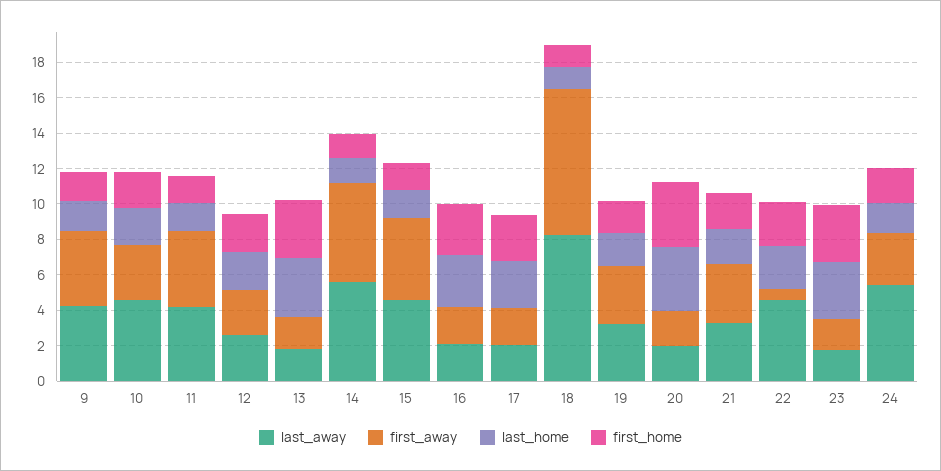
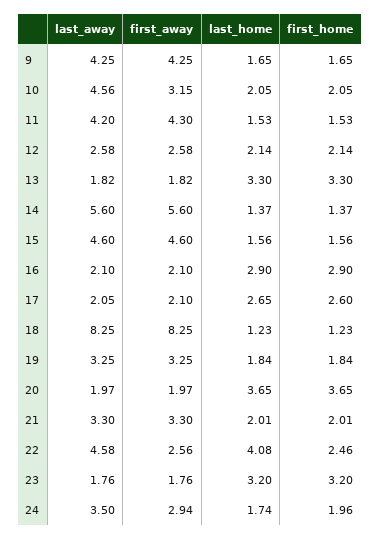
first_away, 22: 0.5 -> 2.56
last_home, 22: 2.5 -> 4.08
last_away, 24: 5.5 -> 3.5

